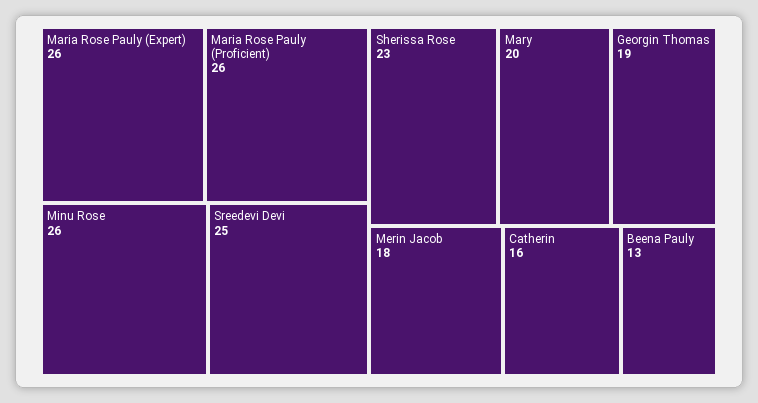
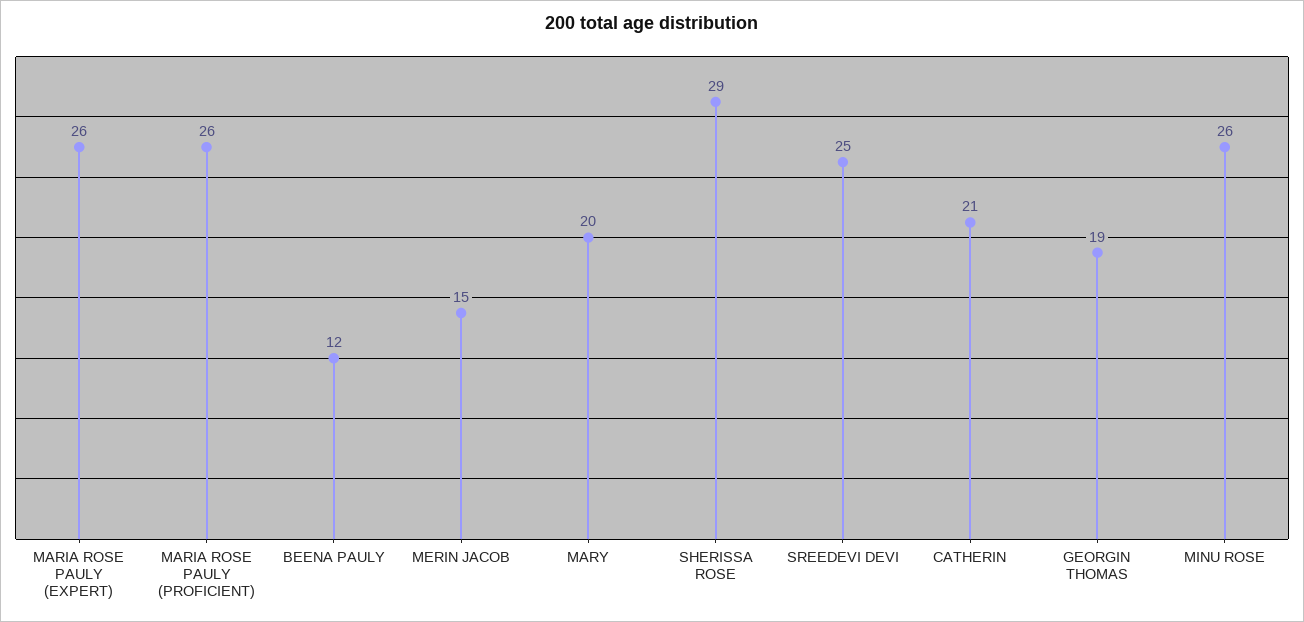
Sherissa Rose: 23 -> 29
Merin Jacob: 18 -> 15
Catherin: 16 -> 21
Beena Pauly: 13 -> 12

